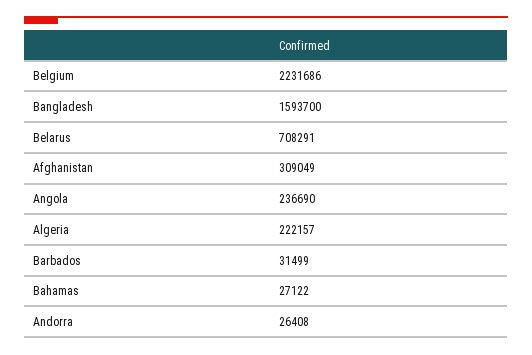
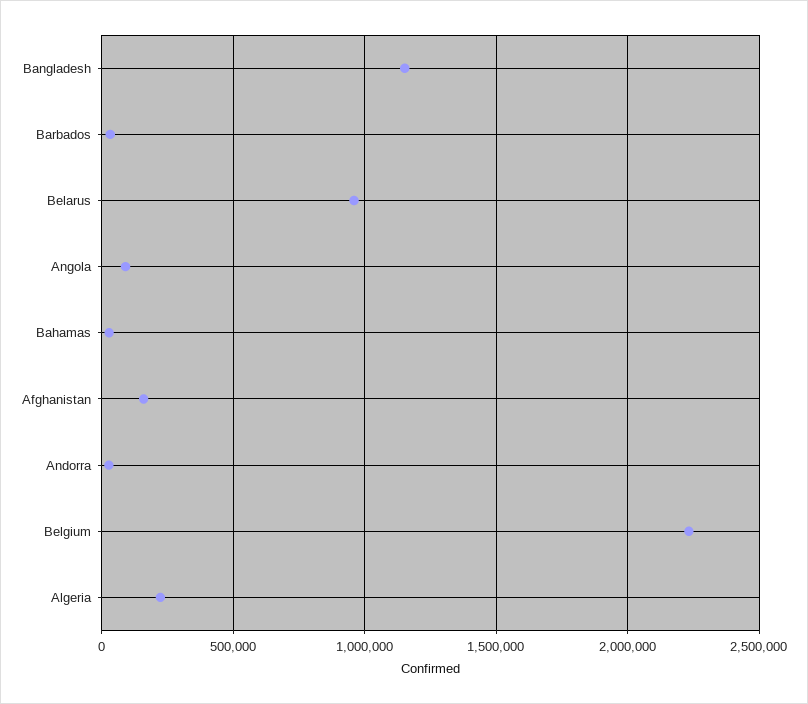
Bangladesh: 1593700 -> 1150000
Belarus: 708291 -> 950000
Afghanistan: 309049 -> 150000
Angola: 236690 -> 100000

